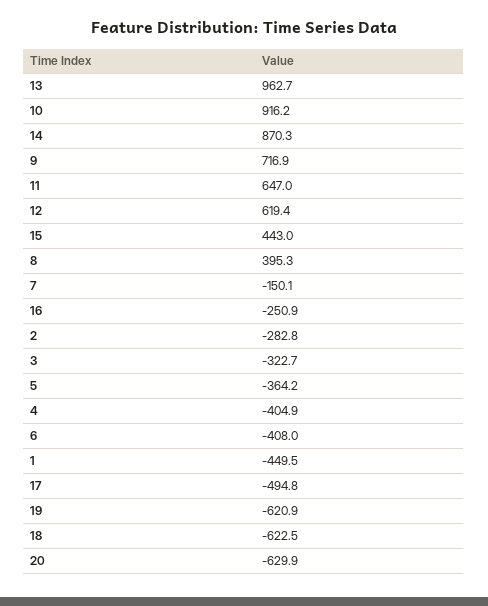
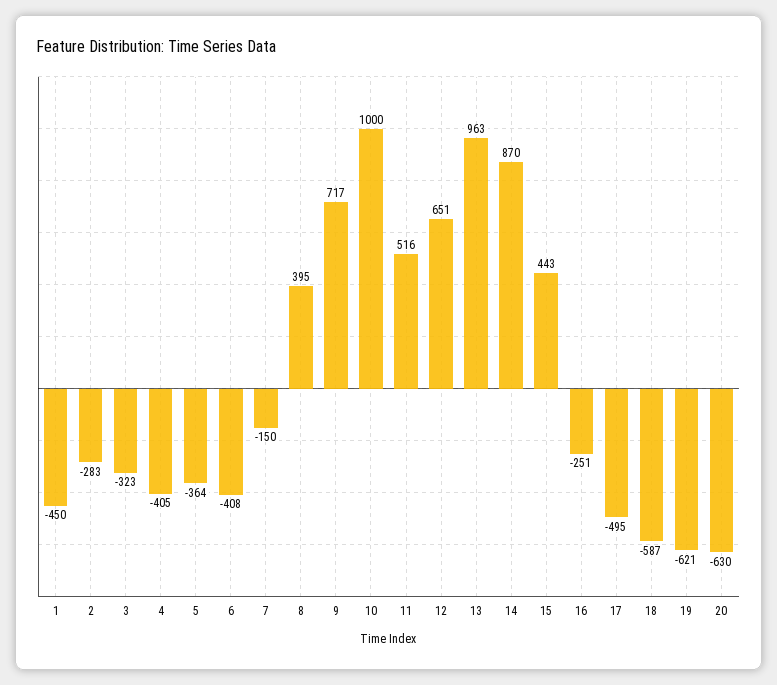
10: 916.2 -> 1000
11: 647 -> 516
12: 619.4 -> 651
18: -622.5 -> -587

